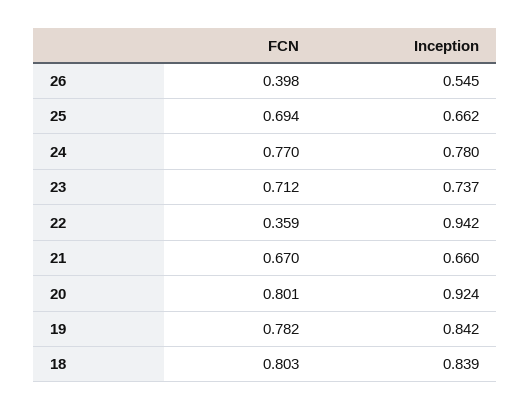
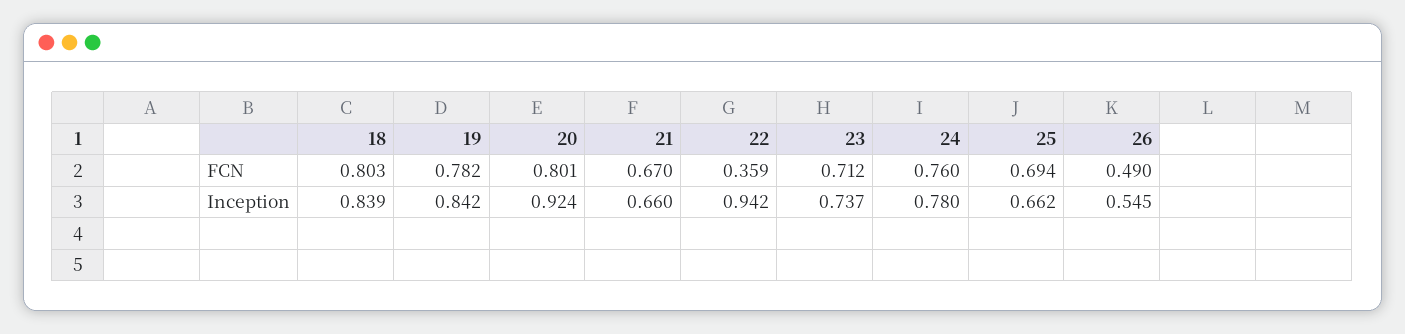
FCN, 26: 0.398 -> 0.49
FCN, 24: 0.77 -> 0.76

